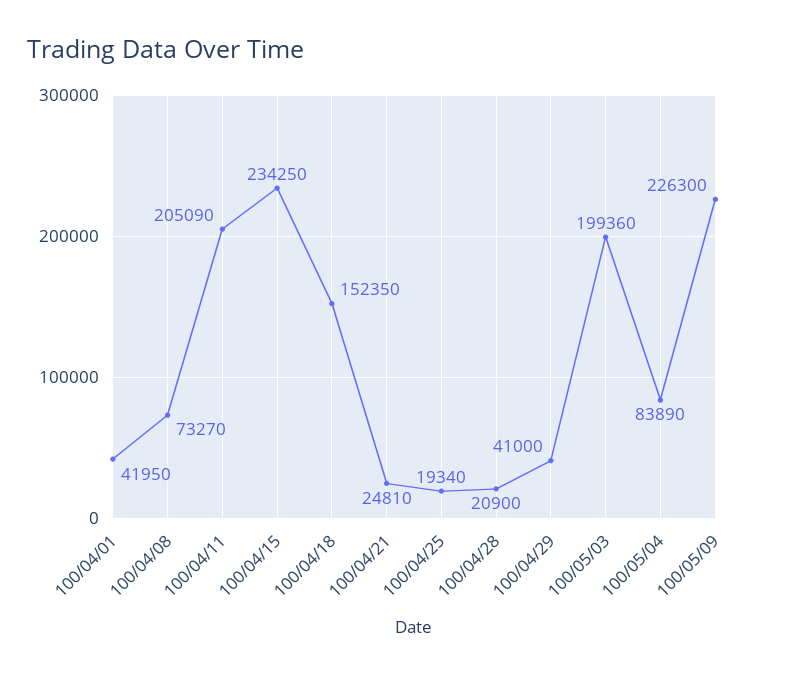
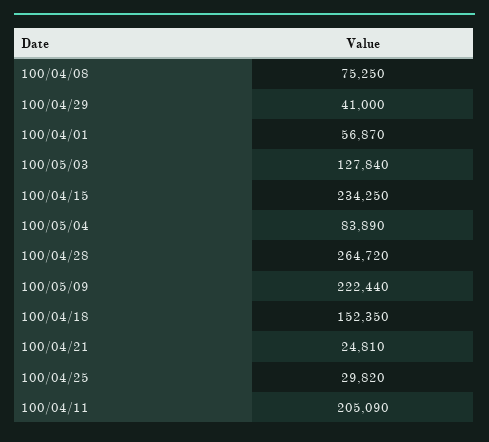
100/04/01: 41950 -> 56870
100/04/08: 73270 -> 75250
100/04/25: 19340 -> 29820
100/04/28: 20900 -> 264720
100/05/03: 199360 -> 127840
100/05/09: 226300 -> 222440

